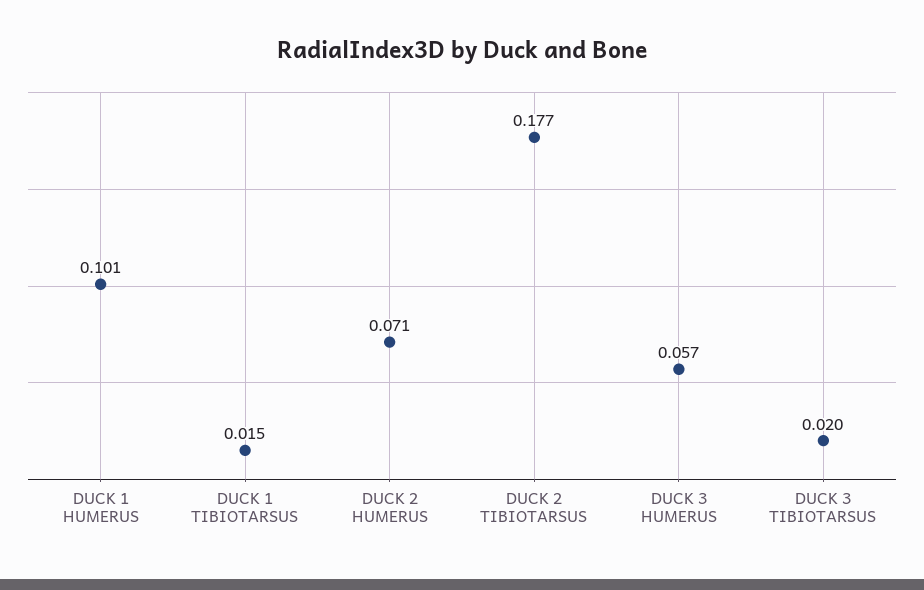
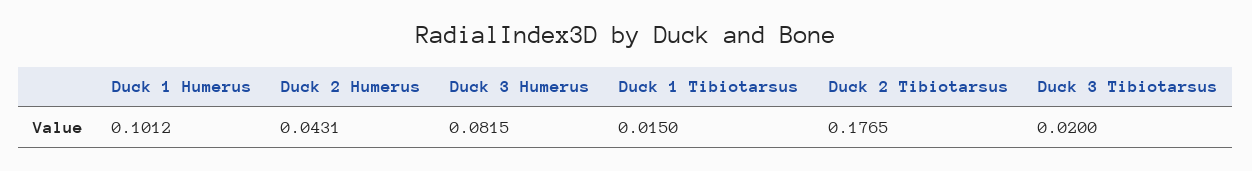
DUCK 2 HUMERUS: 0.071 -> 0.0431
DUCK 3 HUMERUS: 0.057 -> 0.0815

